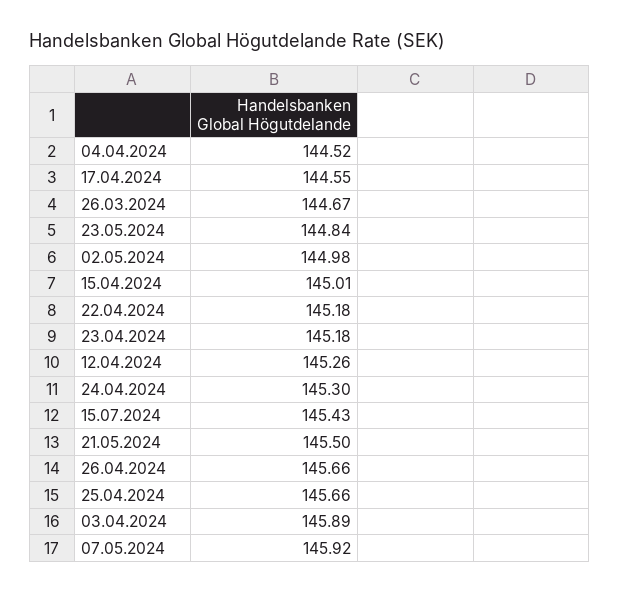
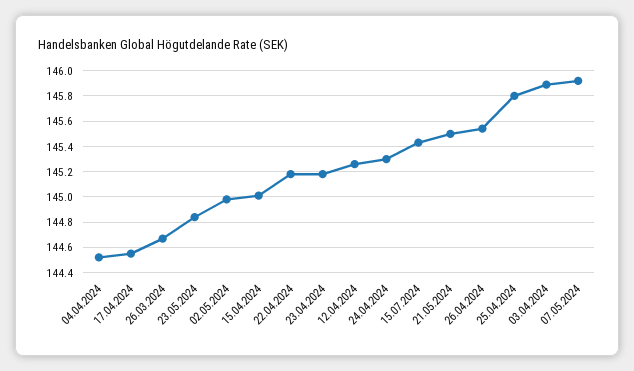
26.04.2024: 145.66 -> 145.55
25.04.2024: 145.66 -> 145.8

